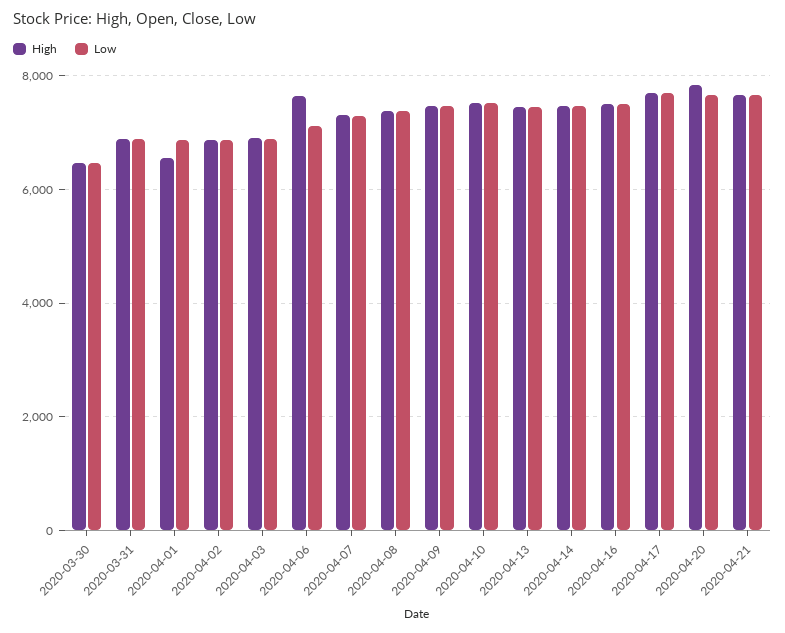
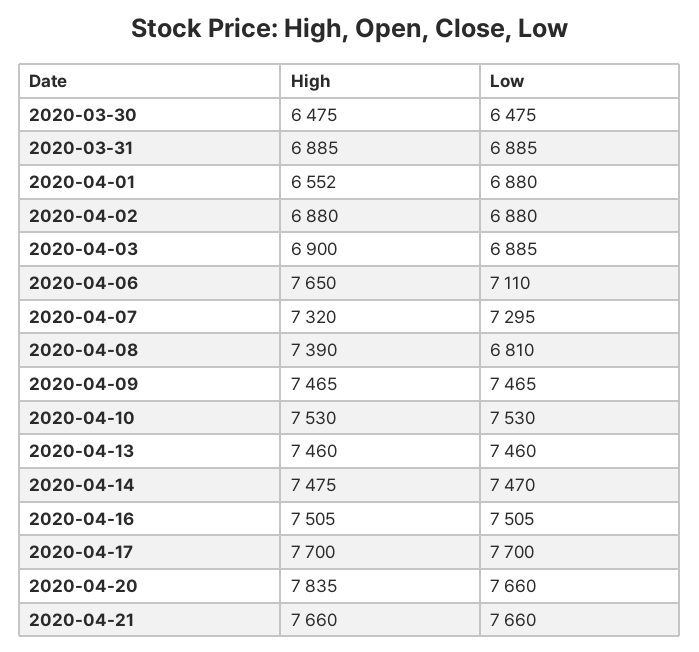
Low, 2020-04-08: 7400 -> 6810

